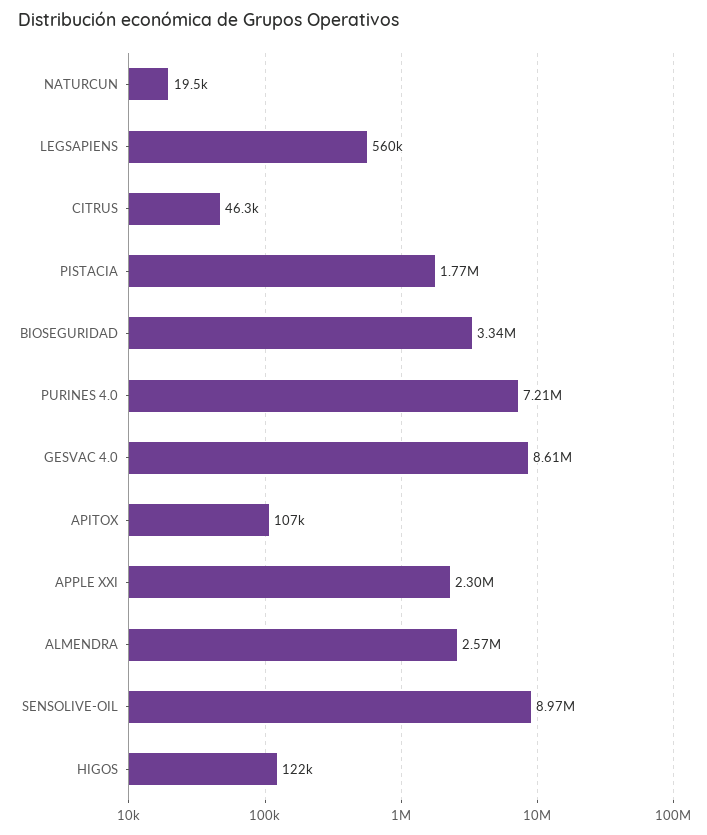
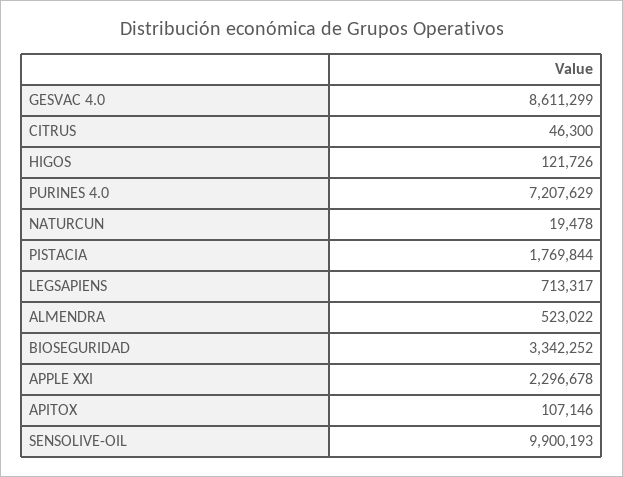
LEGSAPIENS: 560000 -> 713317
ALMENDRA: 2570000 -> 523022
SENSOLIVE-OIL: 8970000 -> 9900193

